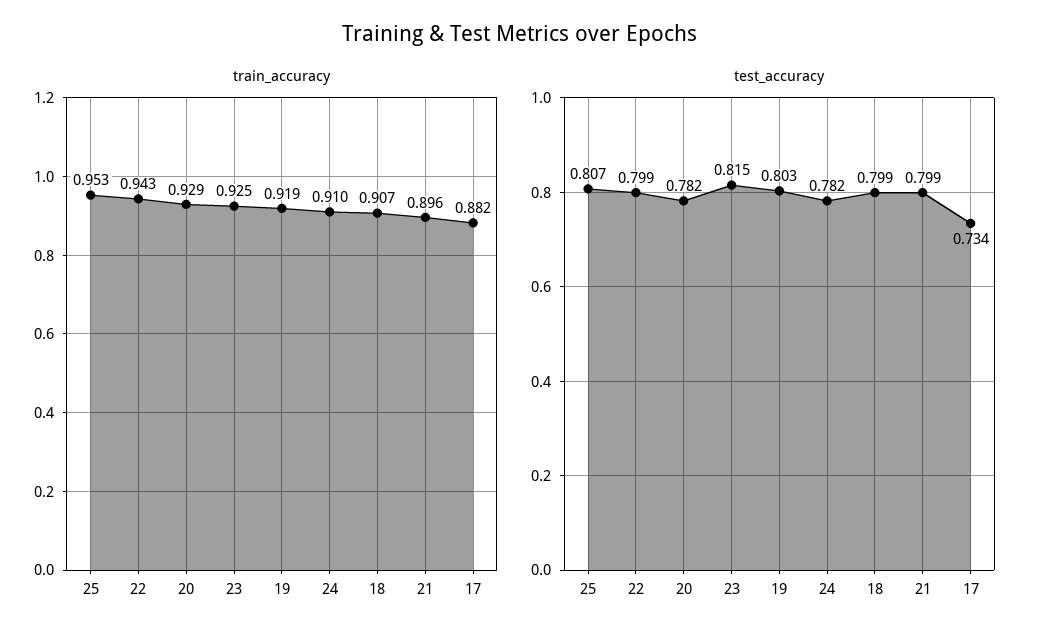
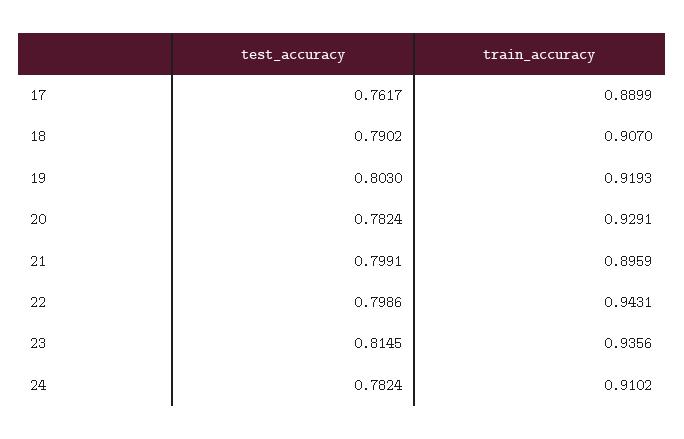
train_accuracy, 25: 0.953 -> none
train_accuracy, 23: 0.925 -> 0.9356
train_accuracy, 17: 0.882 -> 0.8899
test_accuracy, 25: 0.807 -> none
test_accuracy, 18: 0.799 -> 0.7902
test_accuracy, 17: 0.734 -> 0.7617

